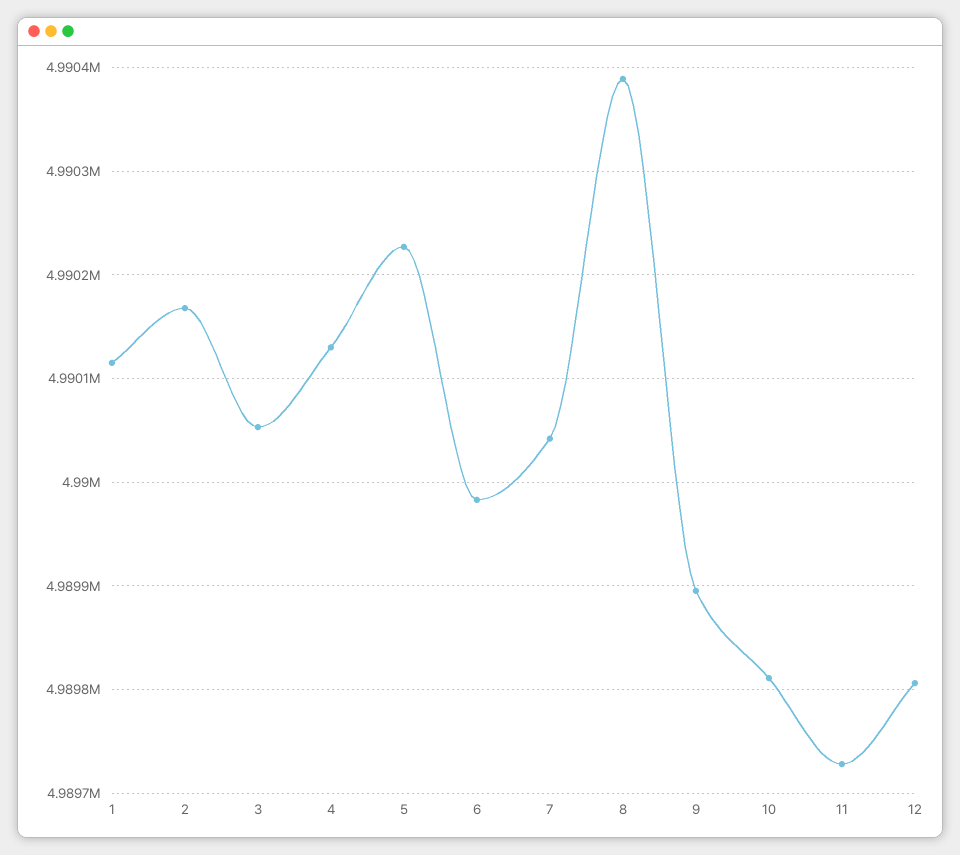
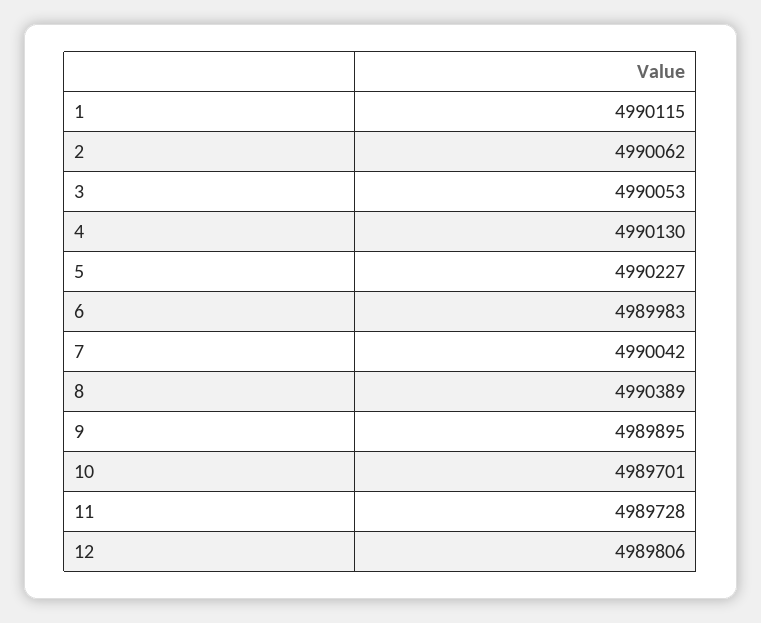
2: 4990170 -> 4990062
10: 4989810 -> 4989701

